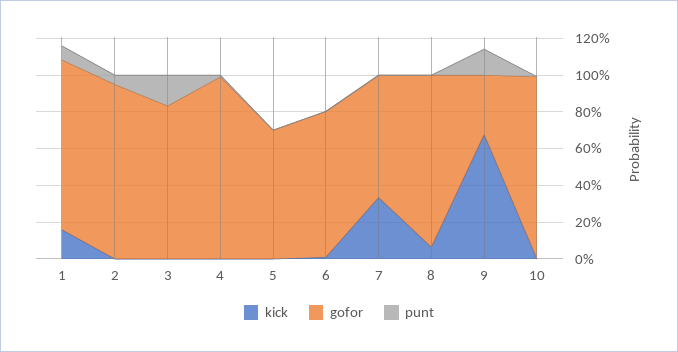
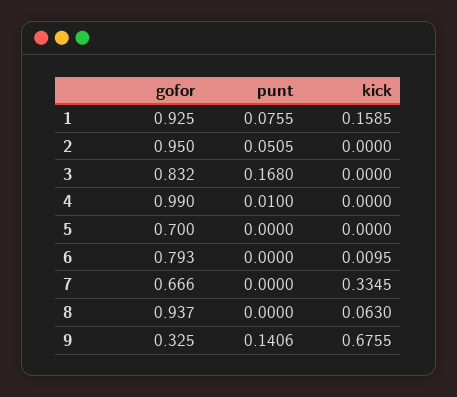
kick, 10: 0 -> none
gofor, 10: 1 -> none
punt, 10: 0 -> none

